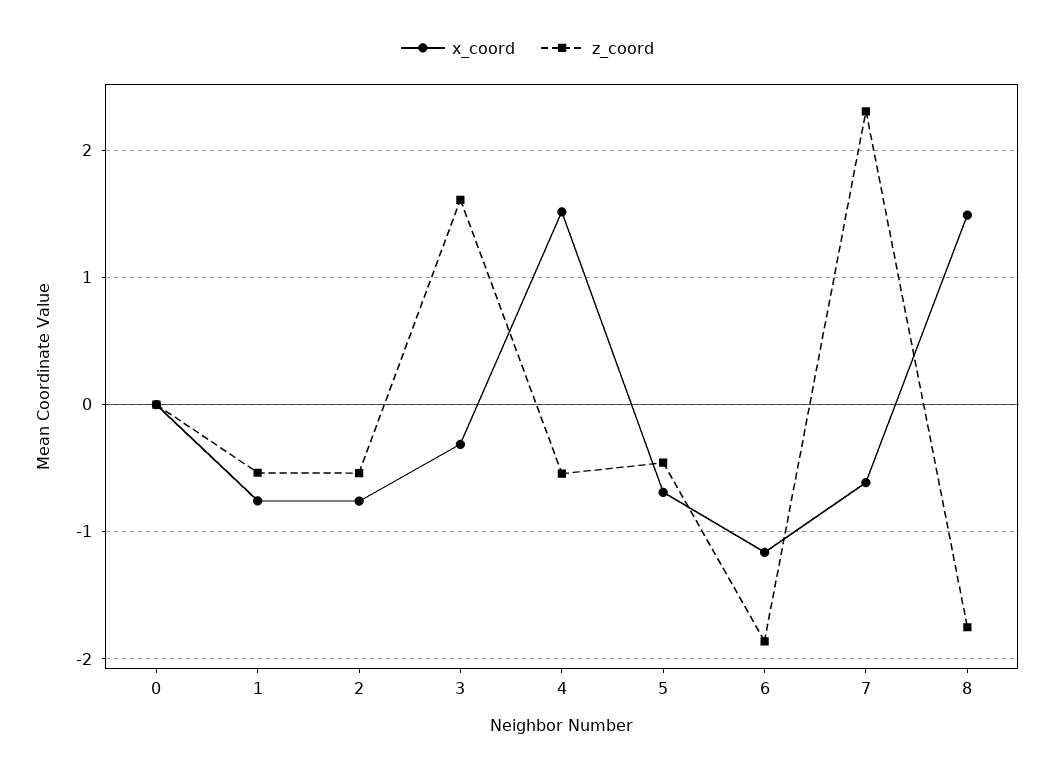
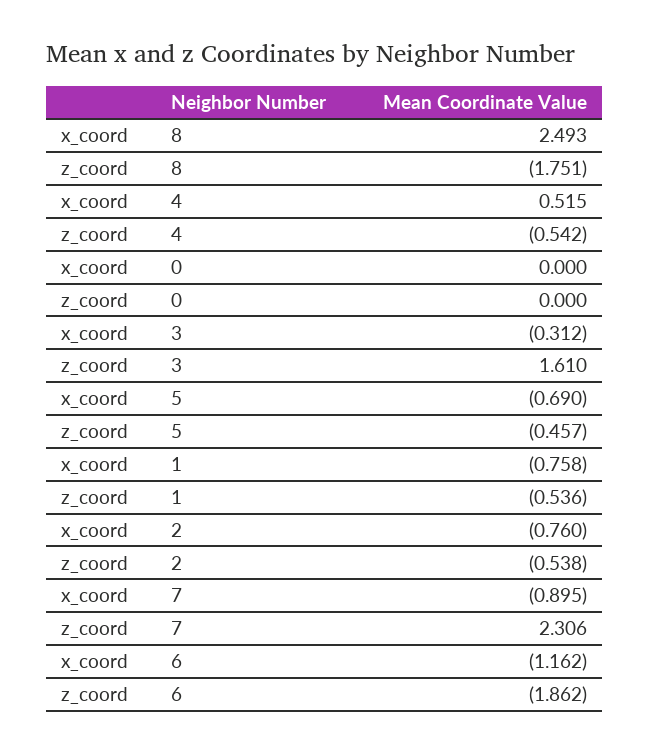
x_coord, 4: 1.5 -> 0.515
x_coord, 7: -0.6 -> -0.895
x_coord, 8: 1.5 -> 2.493

